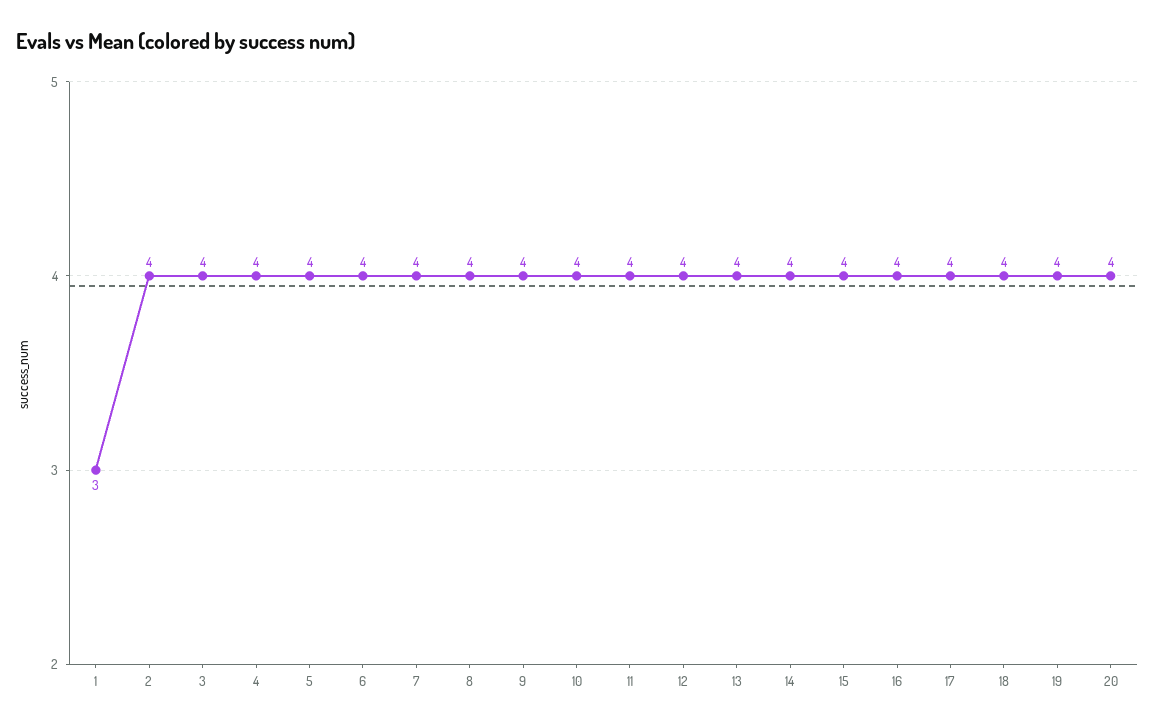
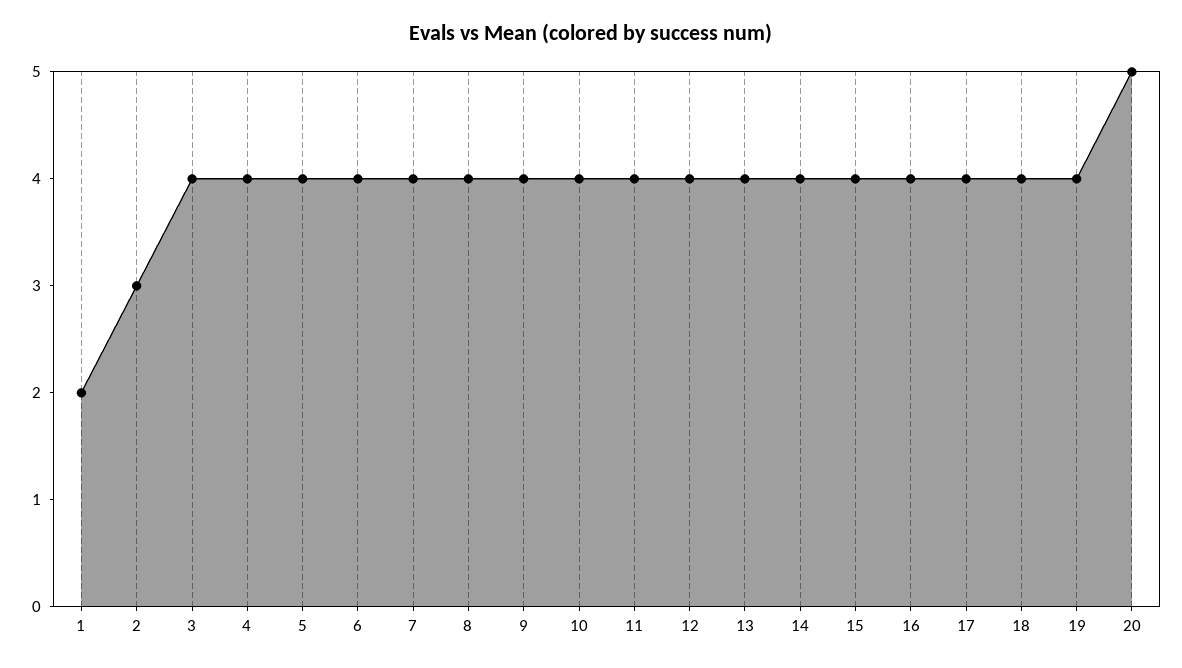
1: 3 -> 2
2: 4 -> 3
20: 4 -> 5

